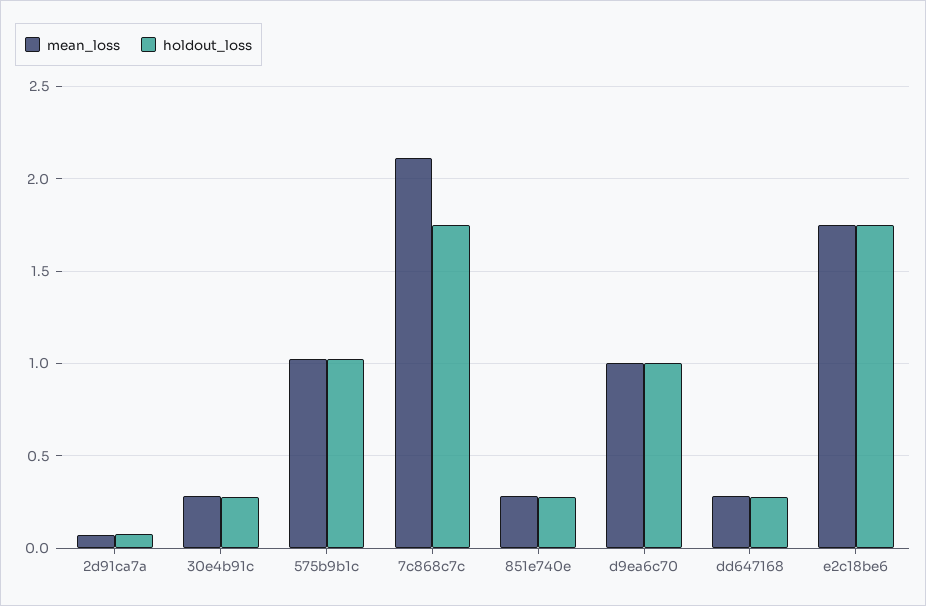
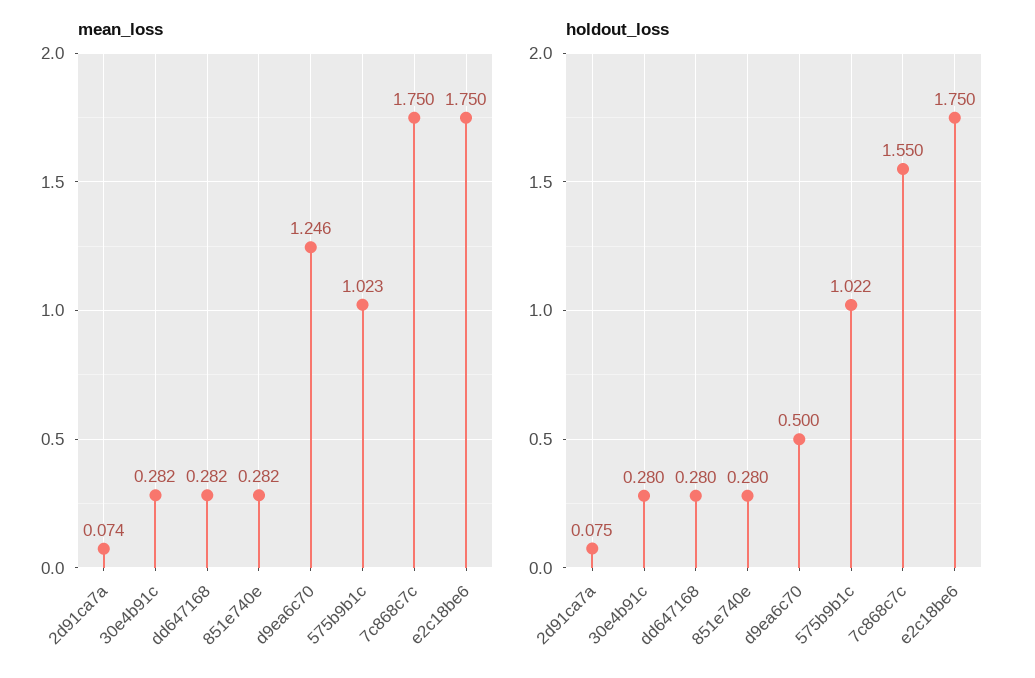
mean_loss, 7c868c7c: 2.1 -> 1.75
holdout_loss, 7c868c7c: 1.75 -> 1.55
mean_loss, d9ea6c70: 1 -> 1.246
holdout_loss, d9ea6c70: 1 -> 0.5

